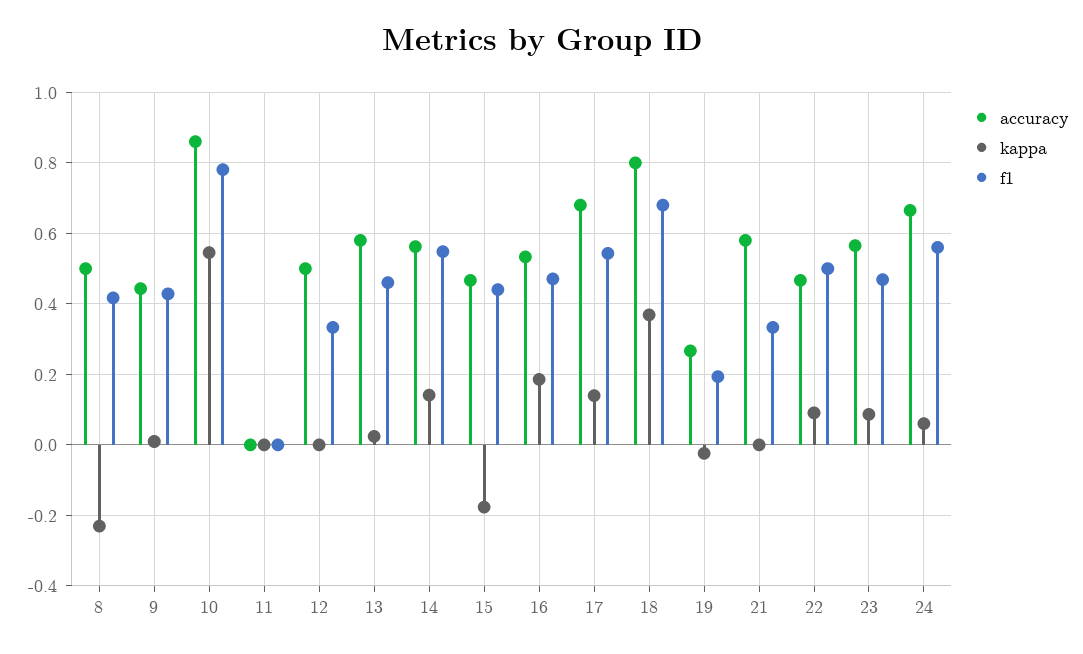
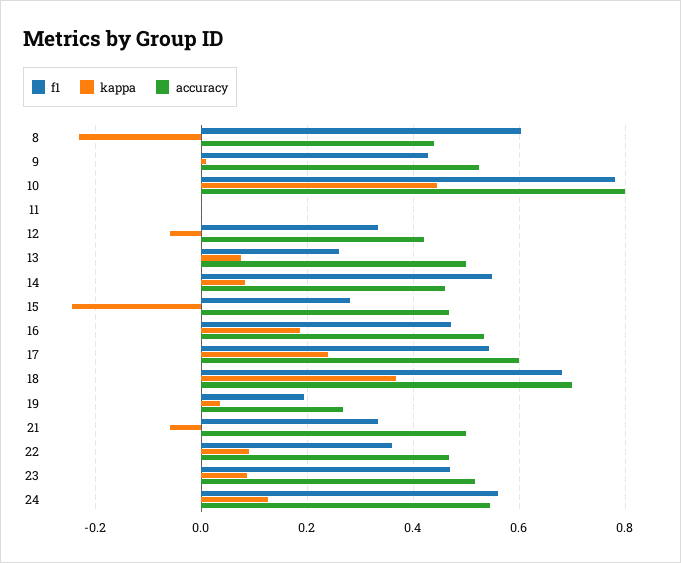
accuracy, 8: 0.5 -> 0.44
f1, 8: 0.42 -> 0.6
accuracy, 9: 0.44 -> 0.52
accuracy, 10: 0.86 -> 0.8
kappa, 10: 0.54 -> 0.44
accuracy, 12: 0.5 -> 0.42
kappa, 12: 0 -> -0.06
accuracy, 13: 0.58 -> 0.5
kappa, 13: 0.02 -> 0.08
f1, 13: 0.46 -> 0.26
accuracy, 14: 0.56 -> 0.46
kappa, 14: 0.14 -> 0.08
kappa, 15: -0.18 -> -0.24
f1, 15: 0.44 -> 0.28
accuracy, 17: 0.68 -> 0.6
kappa, 17: 0.14 -> 0.24
accuracy, 18: 0.8 -> 0.7
kappa, 19: -0.02 -> 0.04
accuracy, 21: 0.58 -> 0.5
kappa, 21: 0 -> -0.06
f1, 22: 0.5 -> 0.36
accuracy, 23: 0.56 -> 0.52
accuracy, 24: 0.66 -> 0.54
kappa, 24: 0.06 -> 0.12

